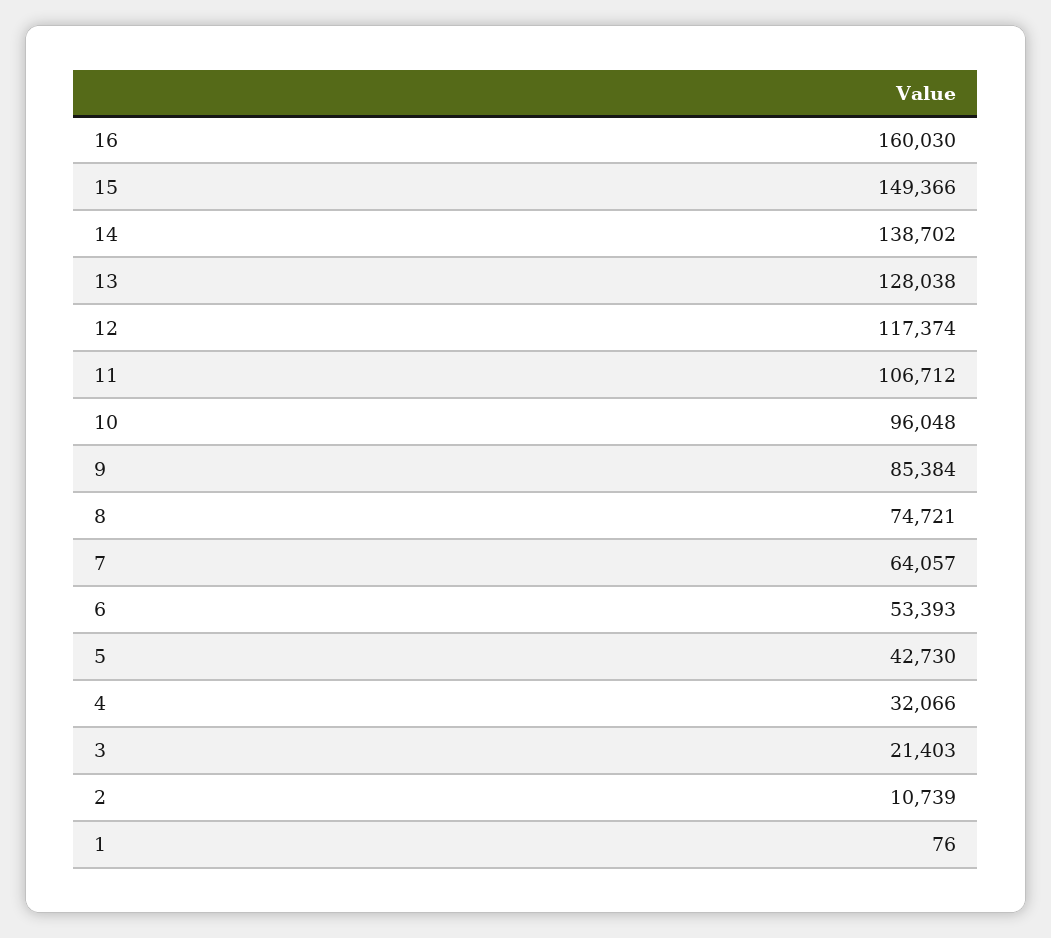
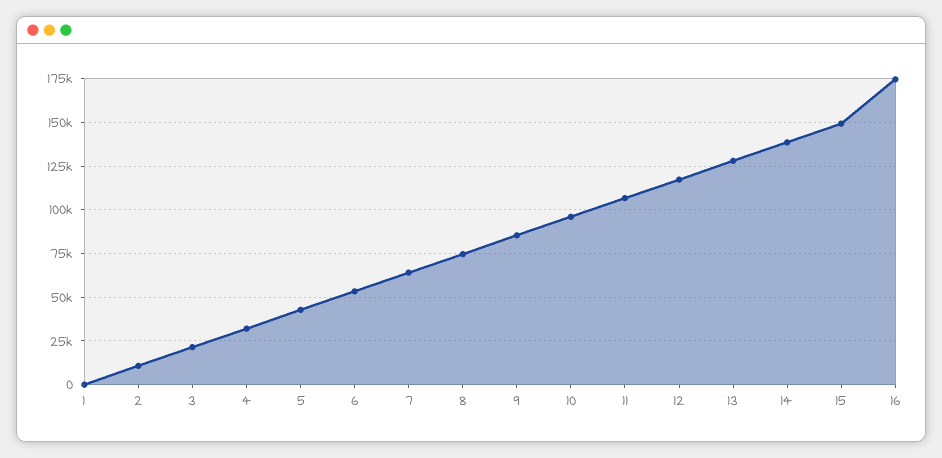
16: 160030 -> 175000

